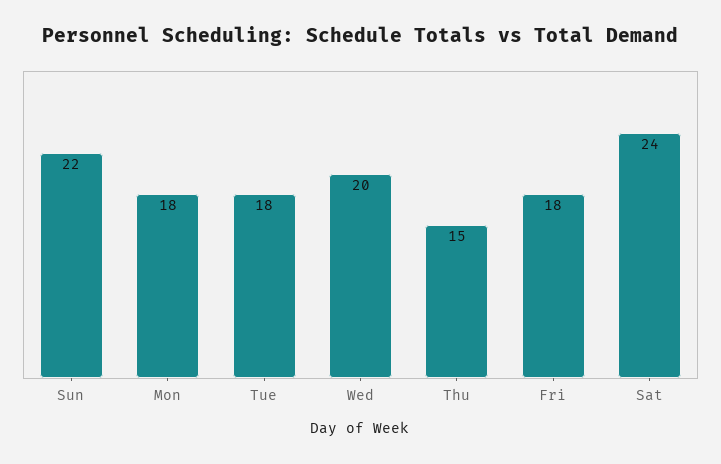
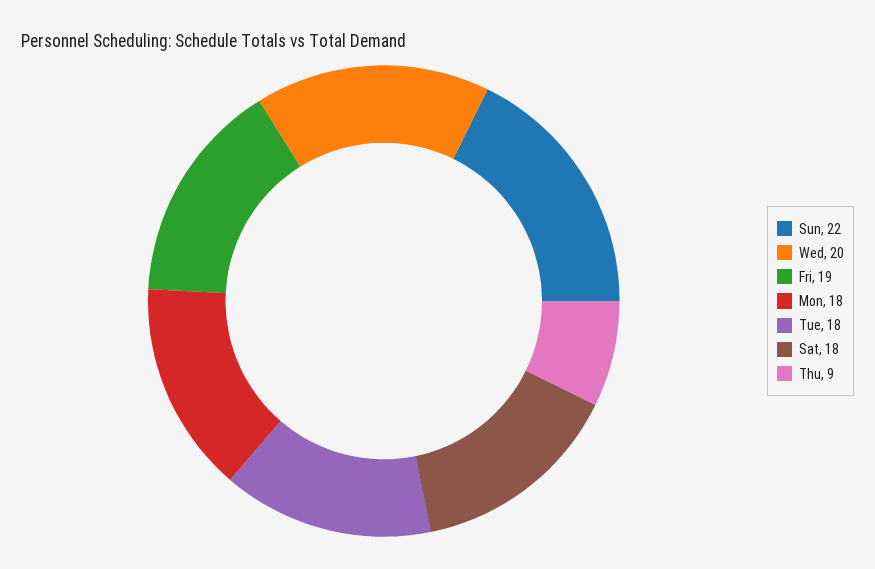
Thu: 15 -> 9
Fri: 18 -> 19
Sat: 24 -> 18

